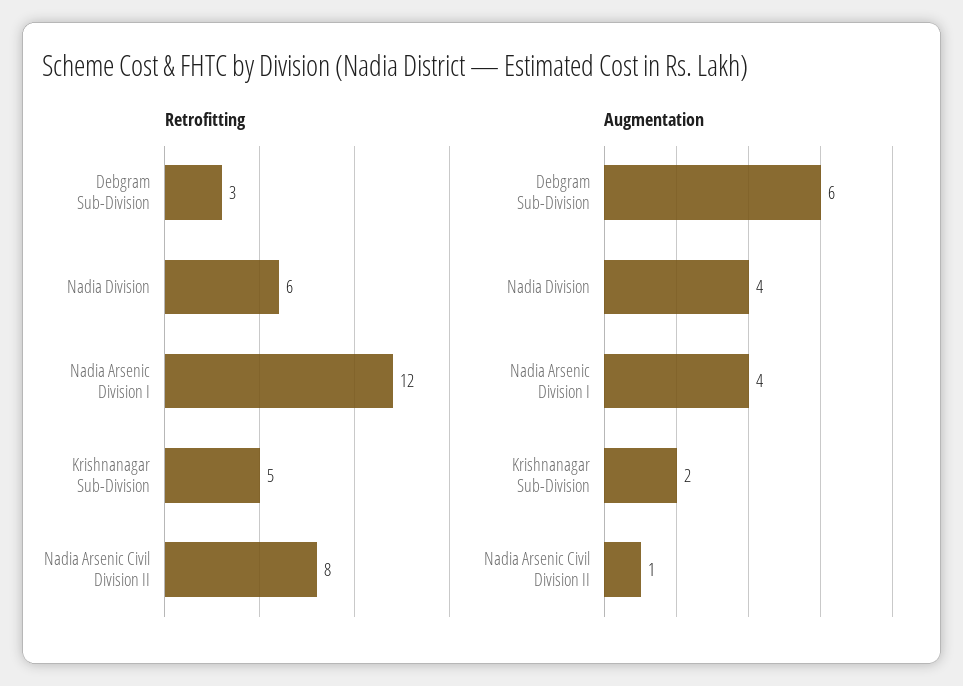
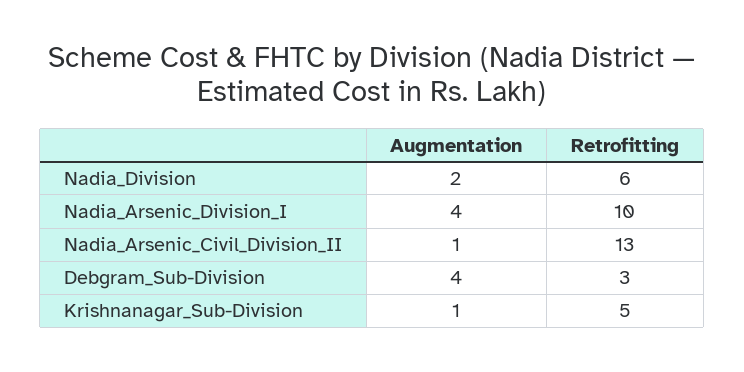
Retrofitting, Nadia Arsenic Division I: 12 -> 10
Retrofitting, Nadia Arsenic Civil Division II: 8 -> 13
Augmentation, Debgram Sub-Division: 6 -> 4
Augmentation, Nadia Division: 4 -> 2
Augmentation, Krishnanagar Sub-Division: 2 -> 1

